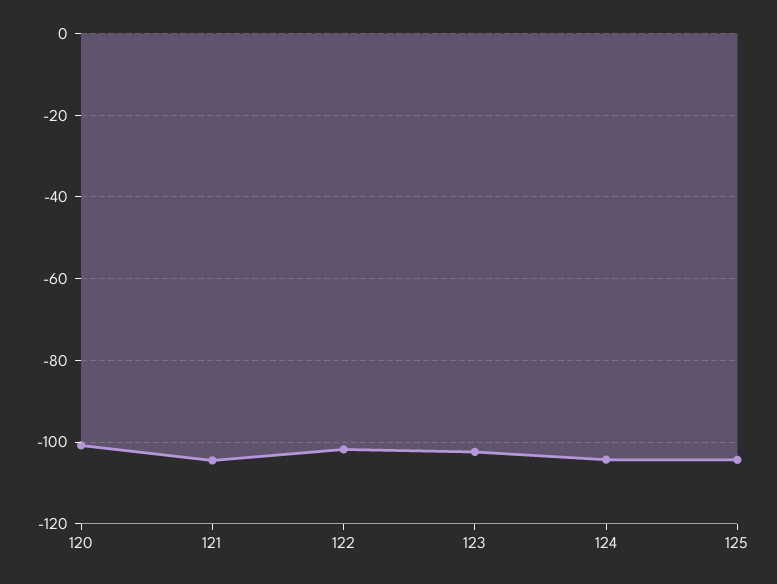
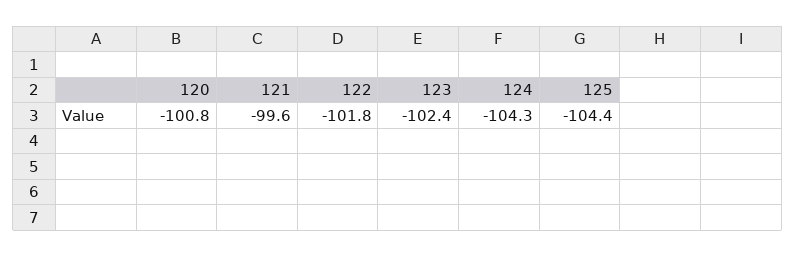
121: -104 -> -99.6

